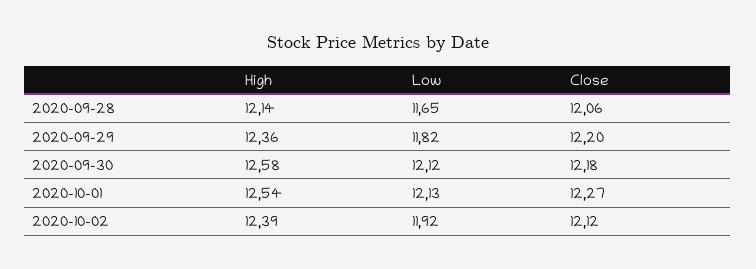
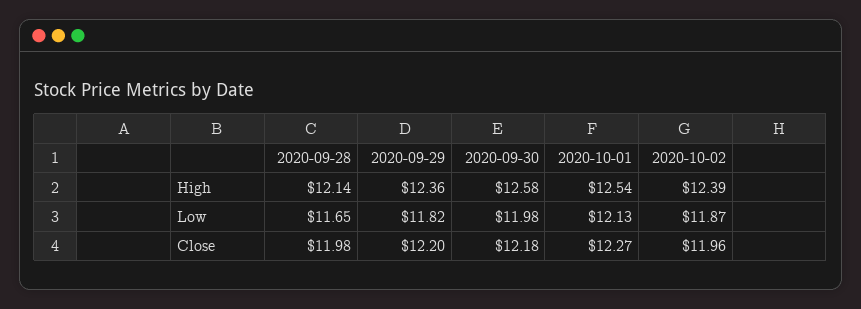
Close, 2020-09-28: 12.06 -> 11.98
Low, 2020-09-30: 12.12 -> 11.98
Low, 2020-10-02: 11.92 -> 11.87
Close, 2020-10-02: 12.12 -> 11.96

